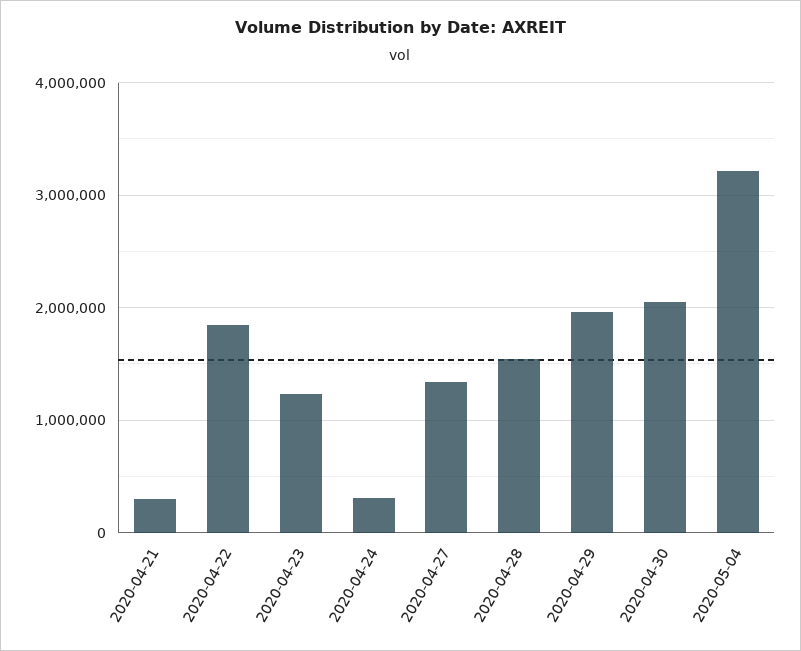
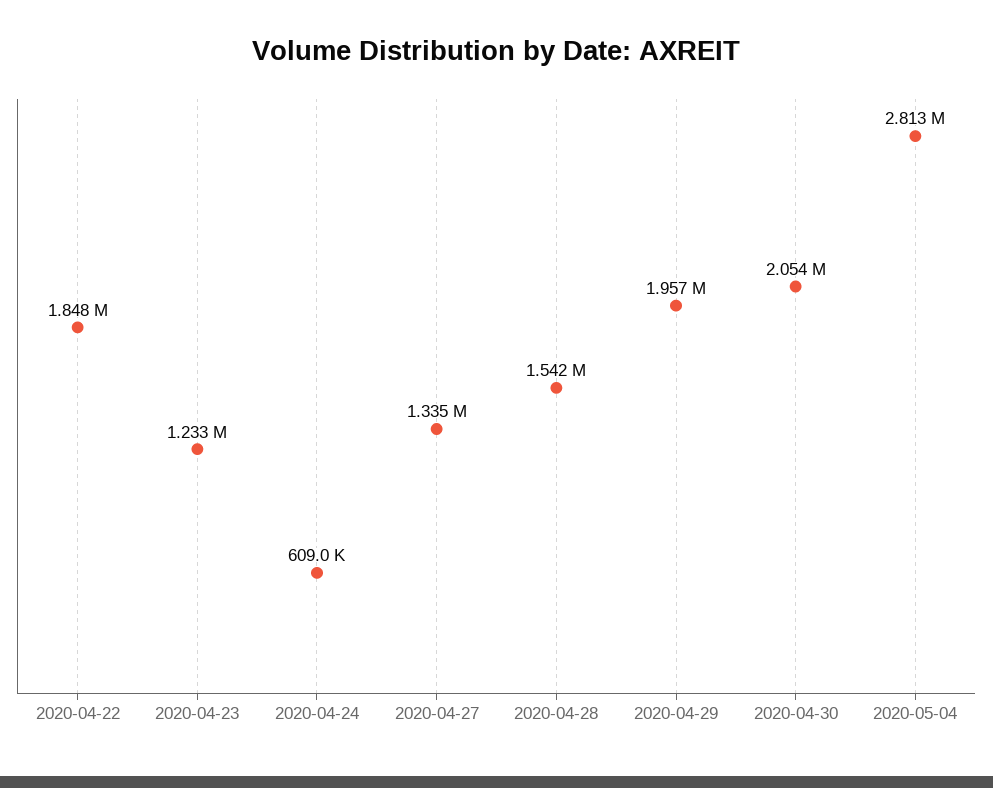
2020-04-21: 300000 -> none
2020-04-24: 300000 -> 609000
2020-05-04: 3200000 -> 2813000

